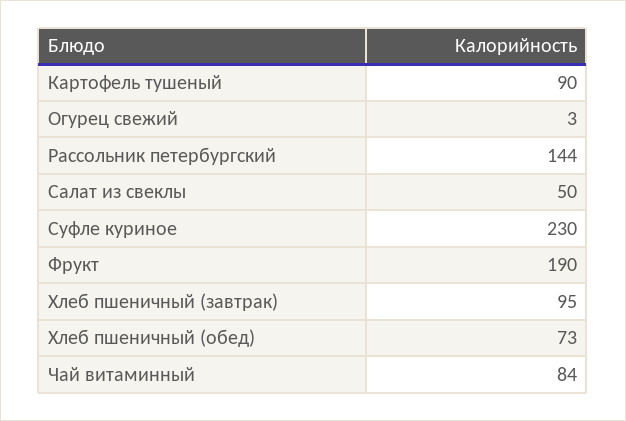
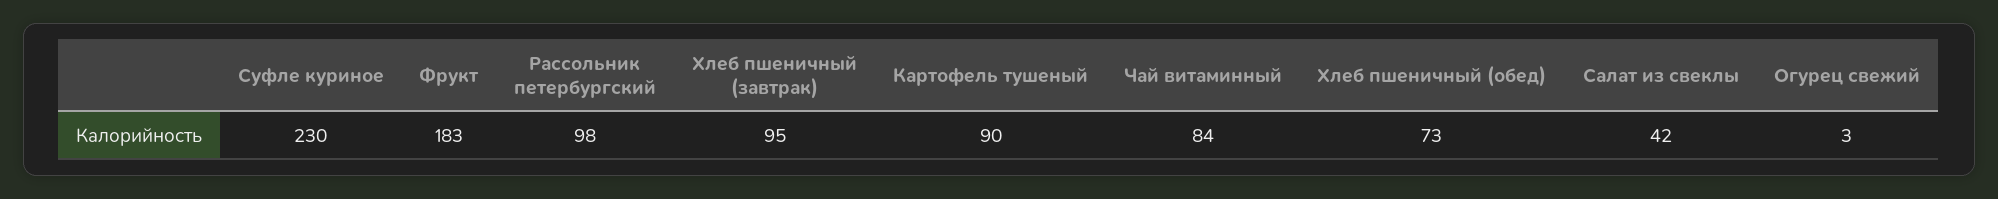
Рассольник петербургский: 144 -> 98
Салат из свеклы: 50 -> 42
Фрукт: 190 -> 183

